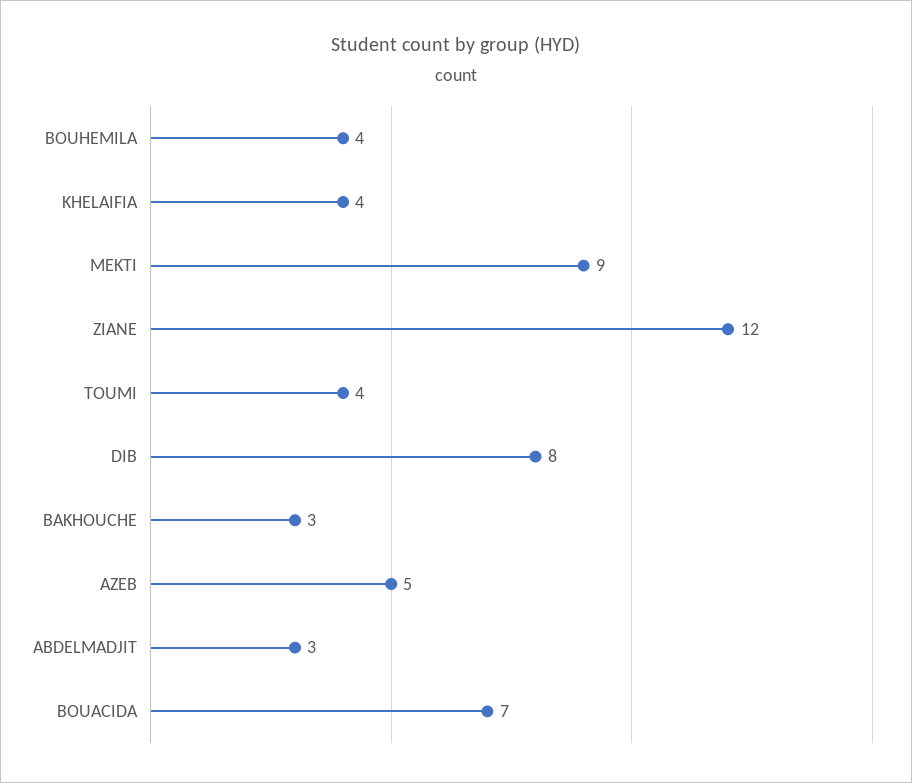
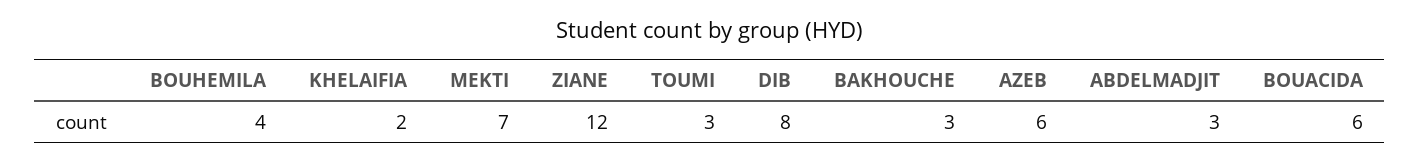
KHELAIFIA: 4 -> 2
MEKTI: 9 -> 7
TOUMI: 4 -> 3
AZEB: 5 -> 6
BOUACIDA: 7 -> 6

